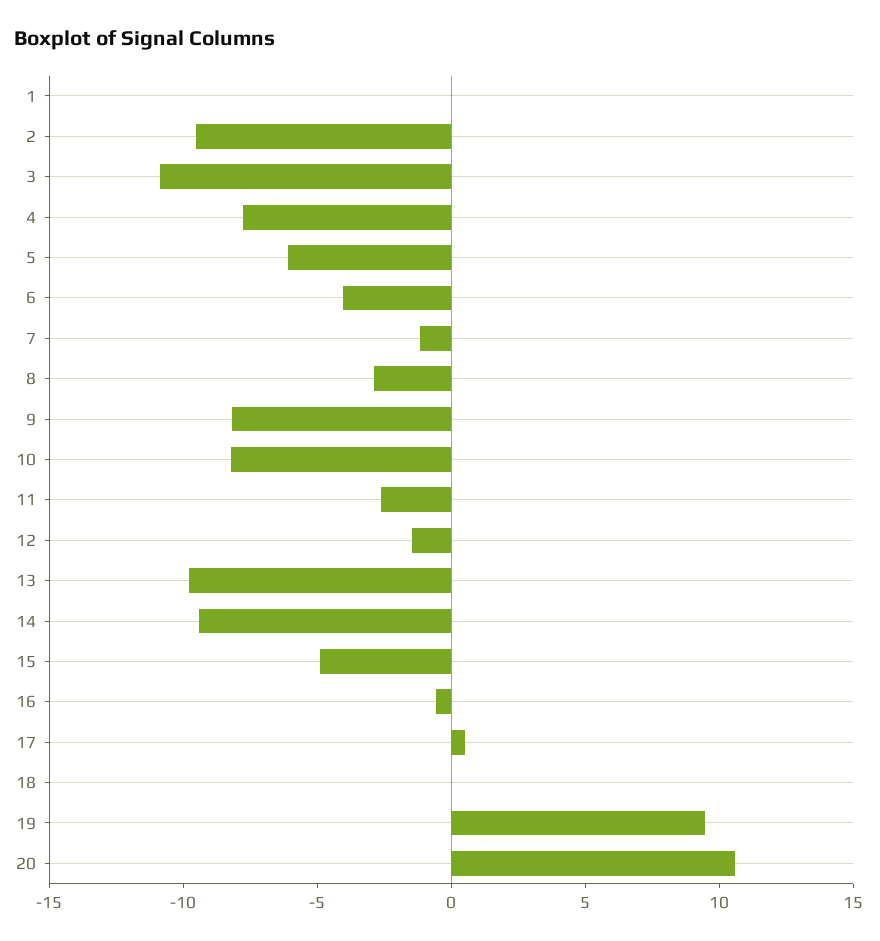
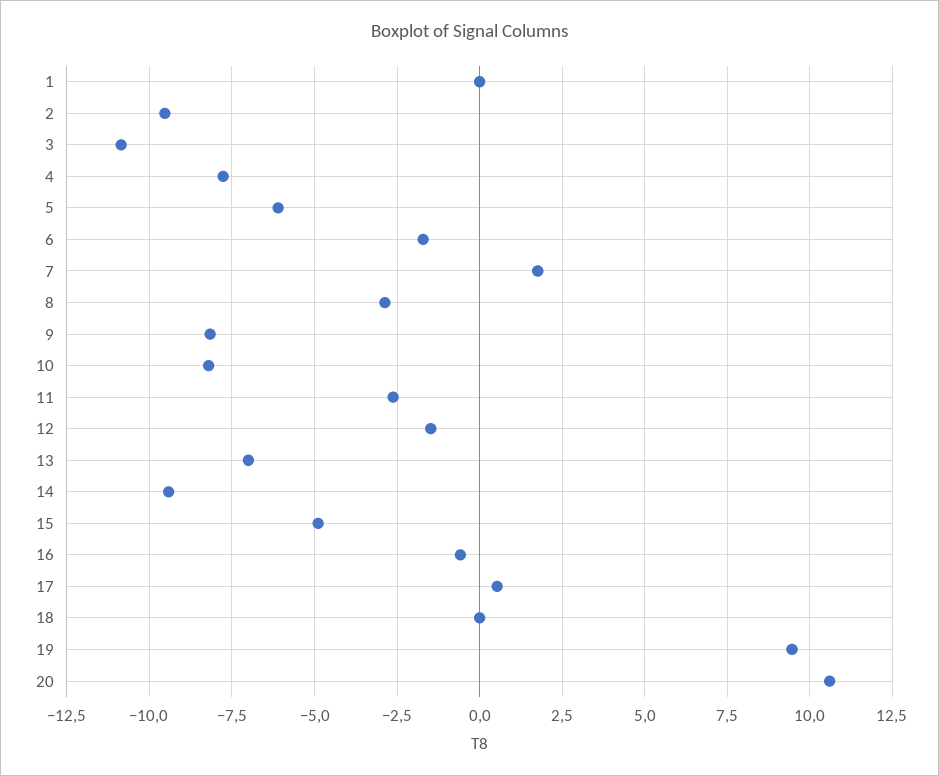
6: -4 -> -1.75
7: -1 -> 1.75
13: -10 -> -7

